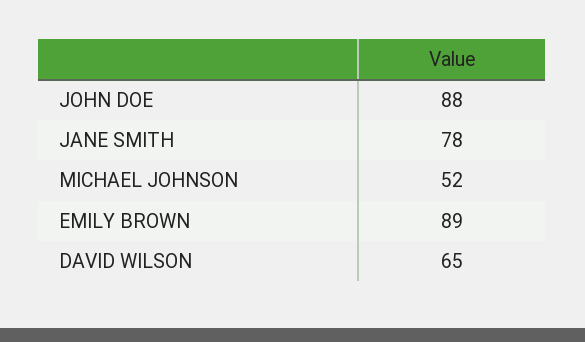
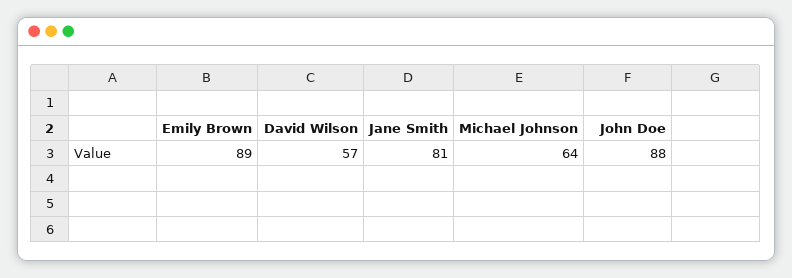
JANE SMITH: 78 -> 81
MICHAEL JOHNSON: 52 -> 64
DAVID WILSON: 65 -> 57

